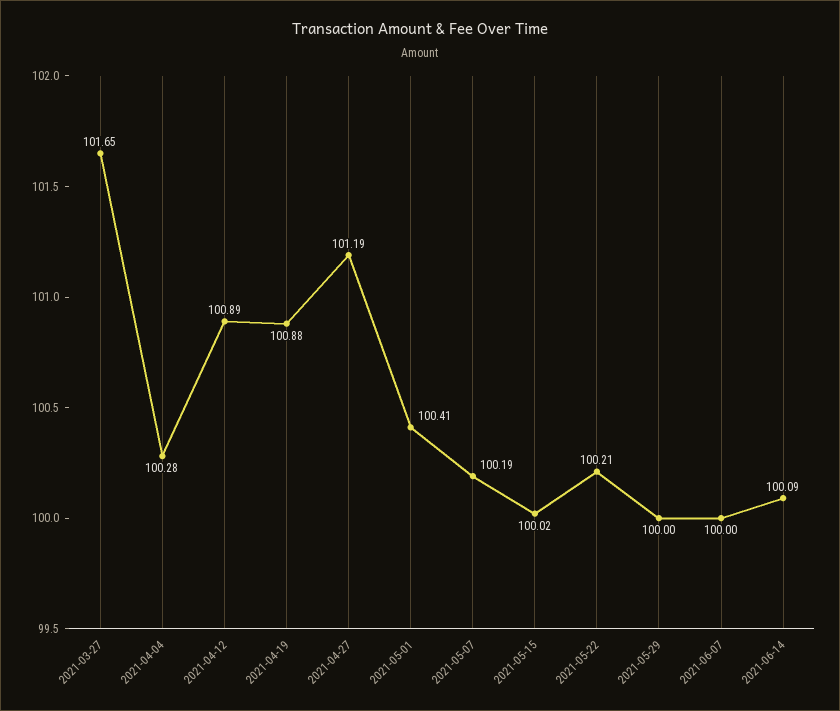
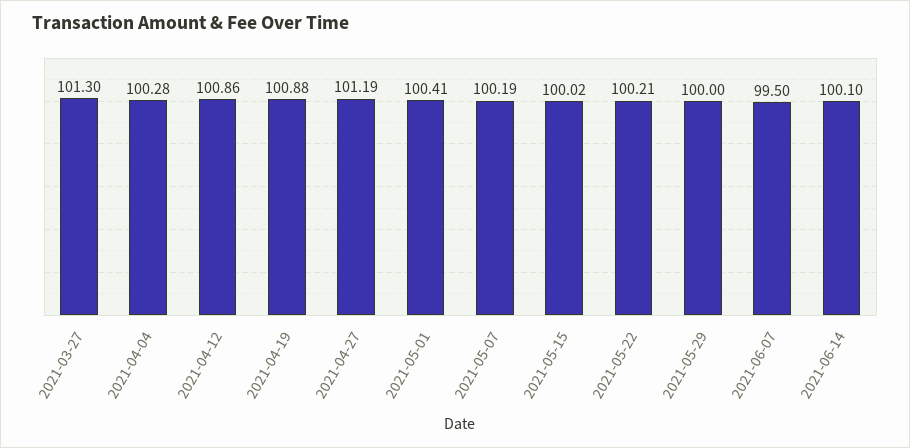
2021-03-27: 101.65 -> 101.3
2021-04-12: 100.89 -> 100.86
2021-06-07: 100 -> 99.5
2021-06-14: 100.09 -> 100.1

